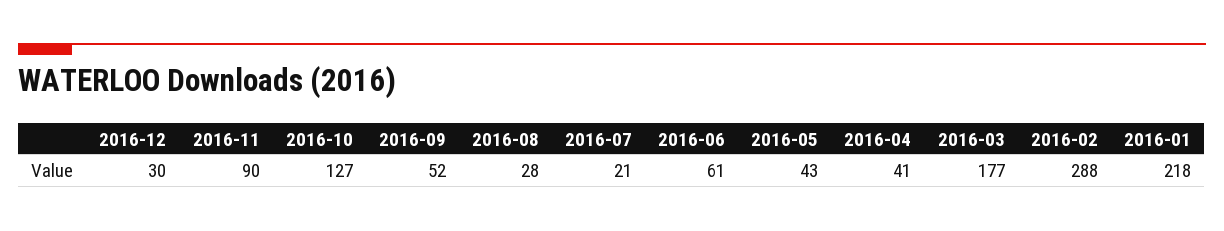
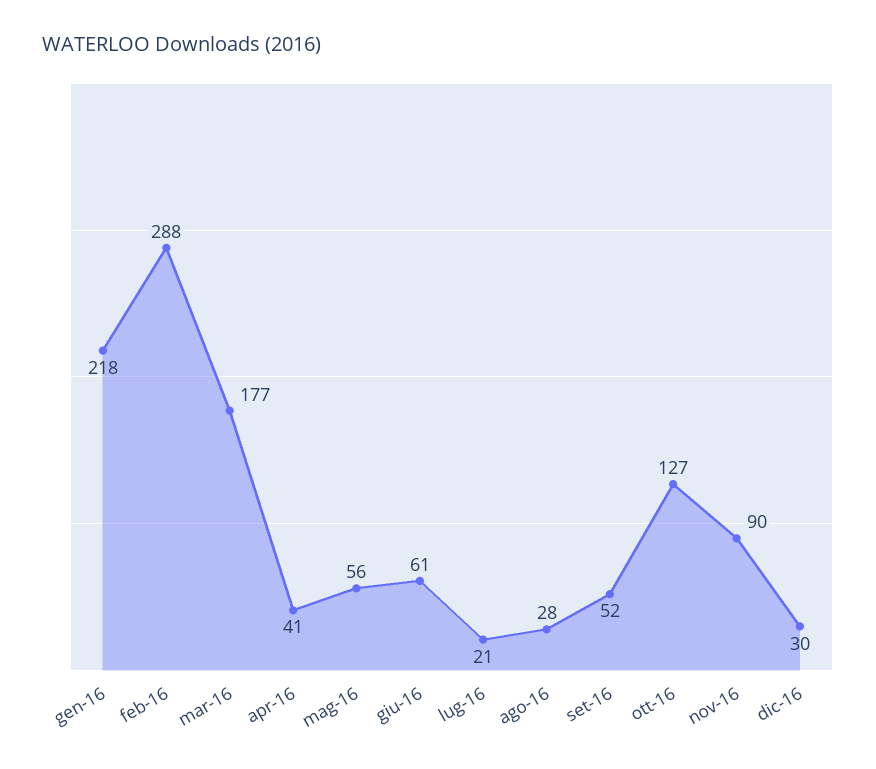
2016-05: 43 -> 56

